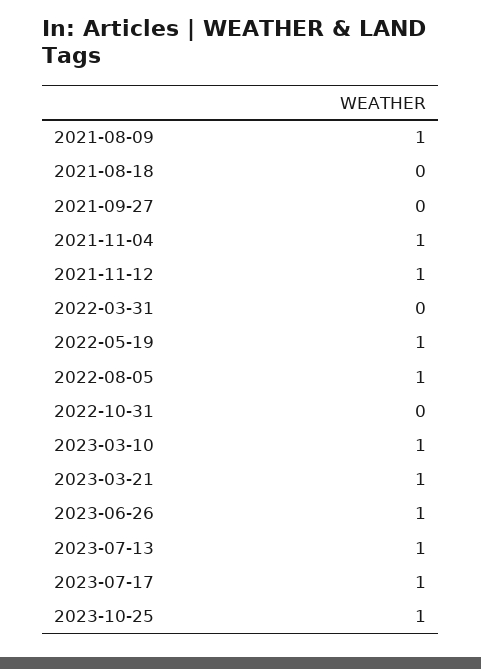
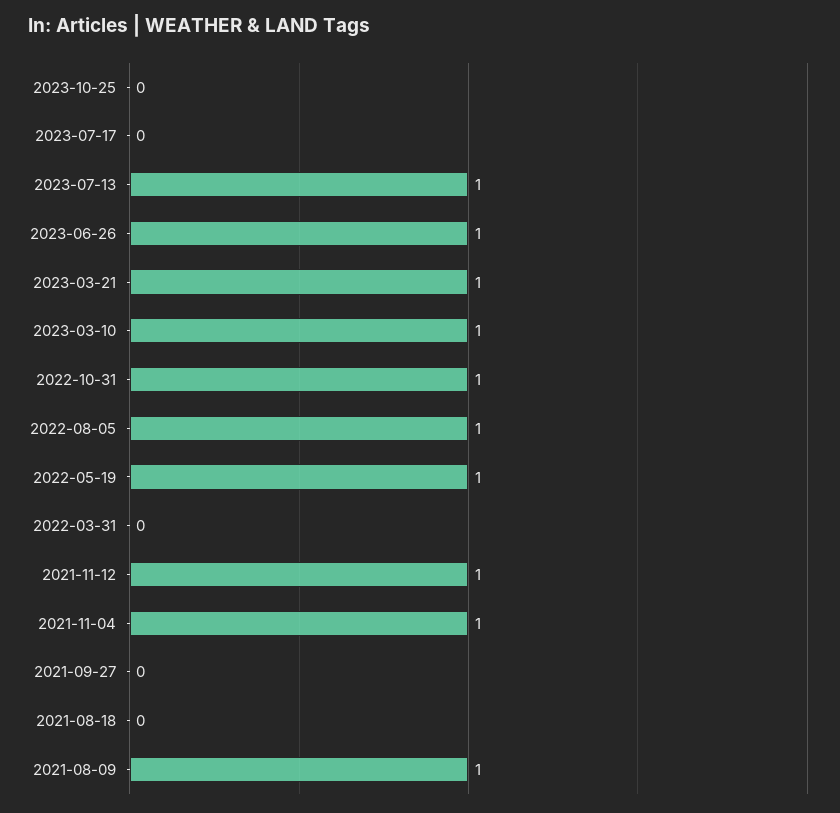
2022-10-31: 0 -> 1
2023-07-17: 1 -> 0
2023-10-25: 1 -> 0

